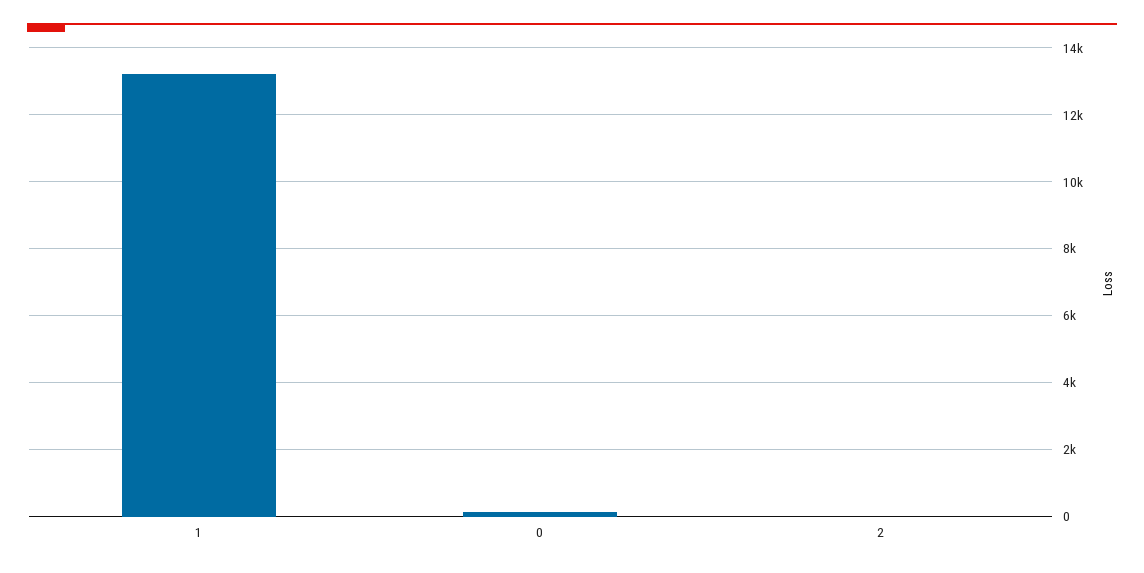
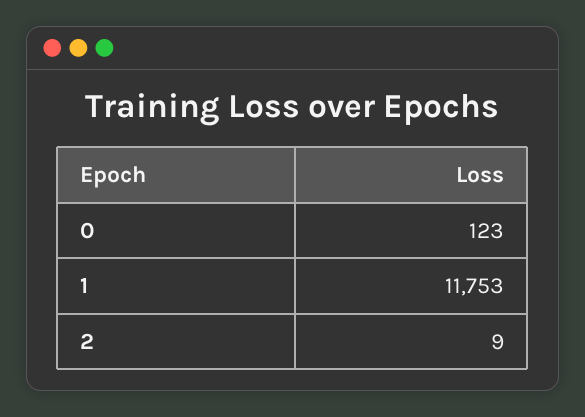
1: 13200 -> 11753

